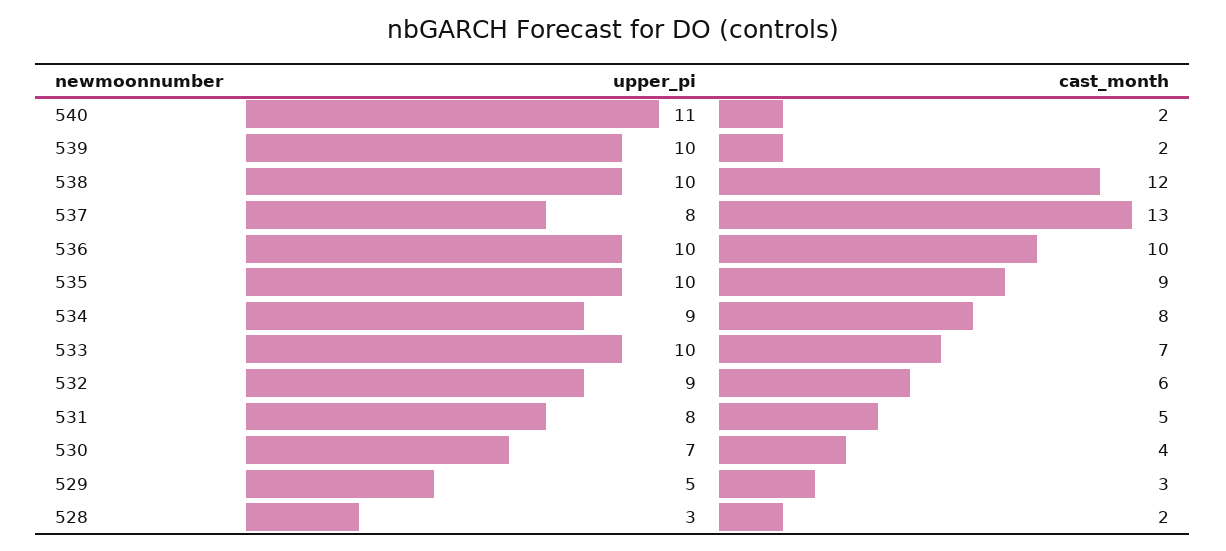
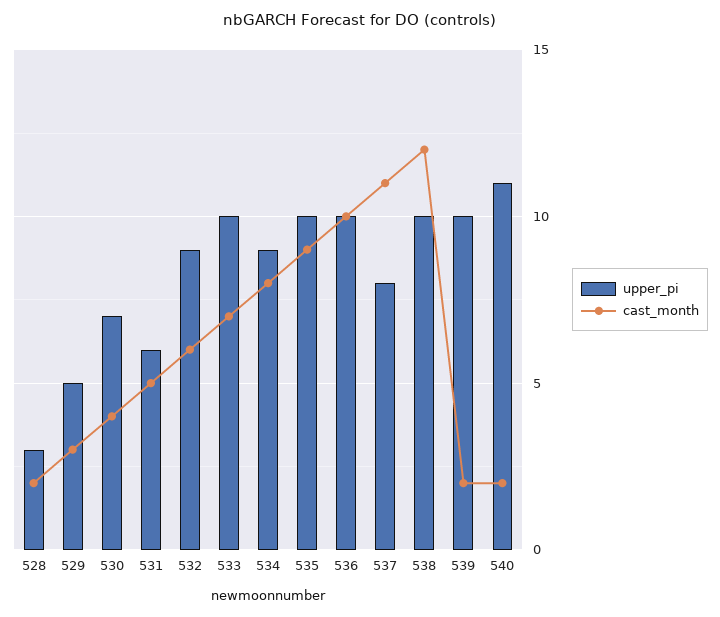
cast_month, 537: 13 -> 11
upper_pi, 531: 8 -> 6

